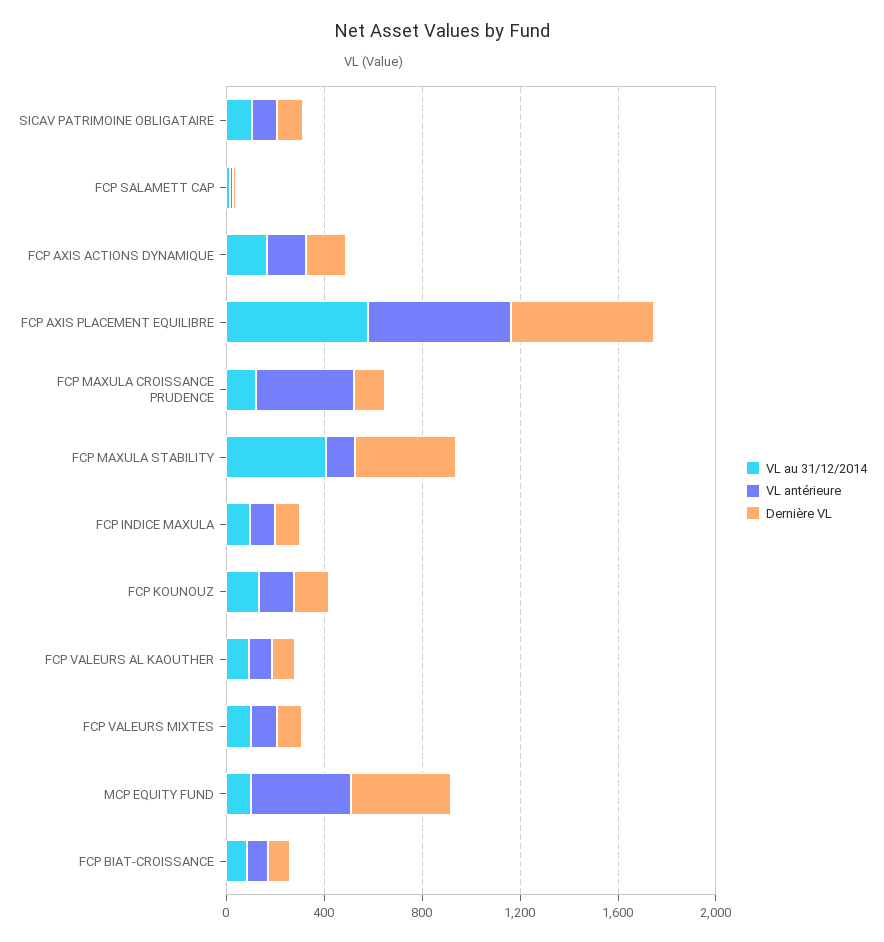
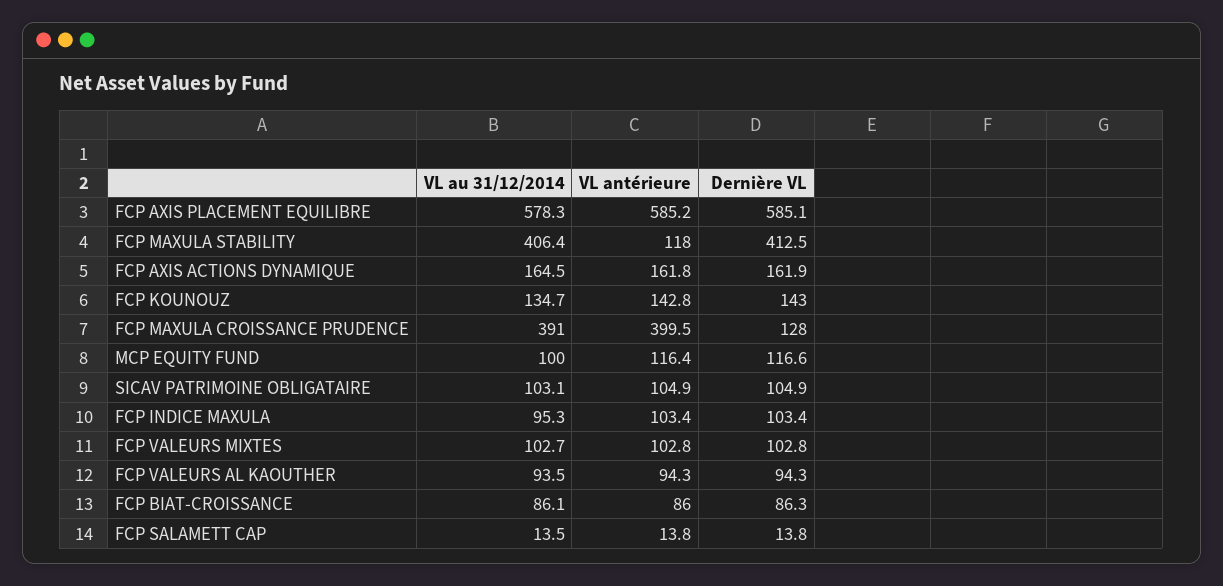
VL au 31/12/2014, FCP MAXULA CROISSANCE PRUDENCE: 100 -> 391
VL antérieure, MCP EQUITY FUND: 400 -> 116.4
Dernière VL, MCP EQUITY FUND: 400 -> 116.6

